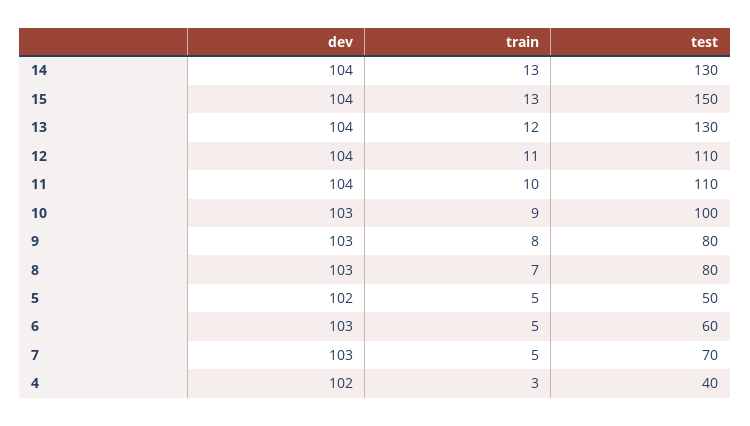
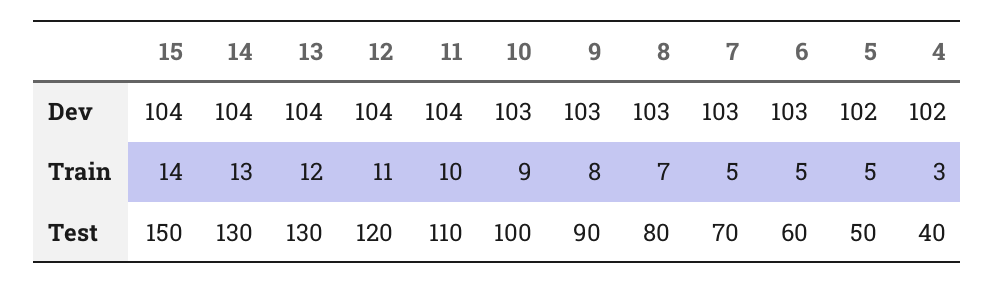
train, 15: 13 -> 14
test, 12: 110 -> 120
test, 9: 80 -> 90

